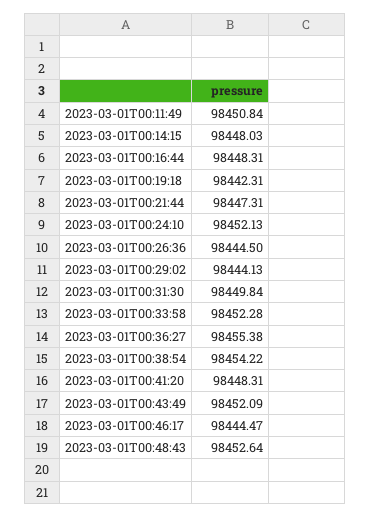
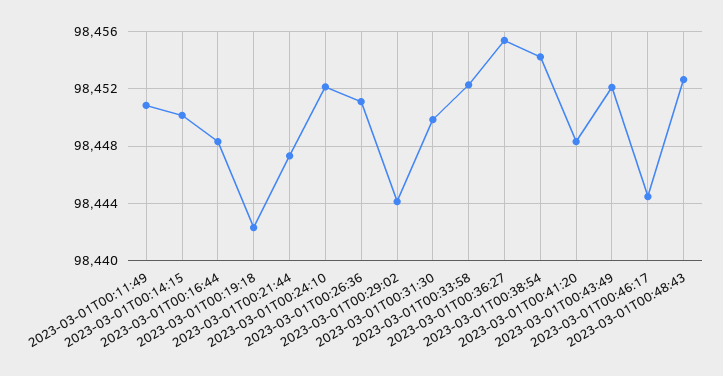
2023-03-01T00:14:15: 98448.03 -> 98450
2023-03-01T00:26:36: 98444.5 -> 98451

